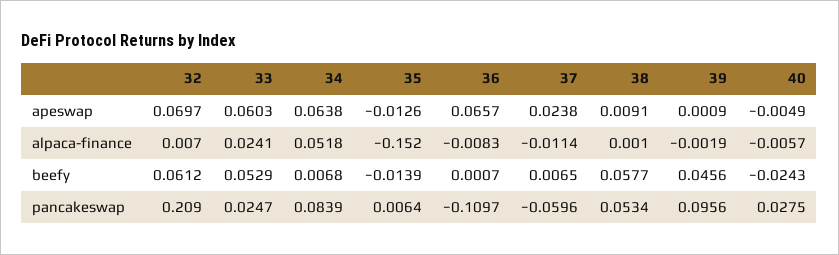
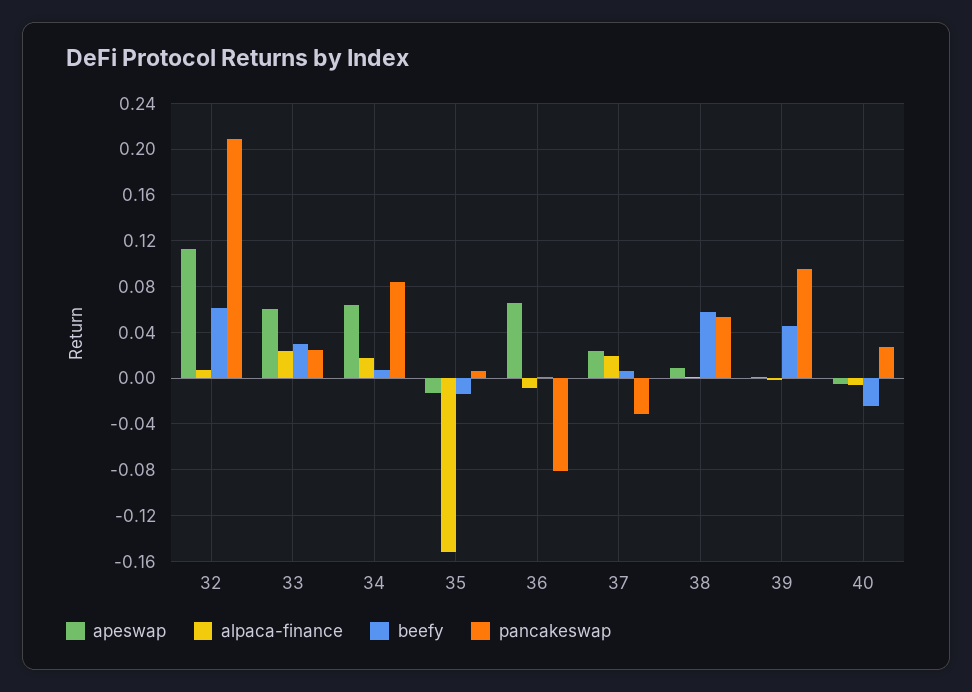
apeswap, 32: 0.0697 -> 0.11
alpaca-finance, 34: 0.0518 -> 0.02
alpaca-finance, 37: -0.0114 -> 0.02
beefy, 33: 0.0529 -> 0.03
pancakeswap, 36: -0.1097 -> -0.08
pancakeswap, 37: -0.0596 -> -0.03

